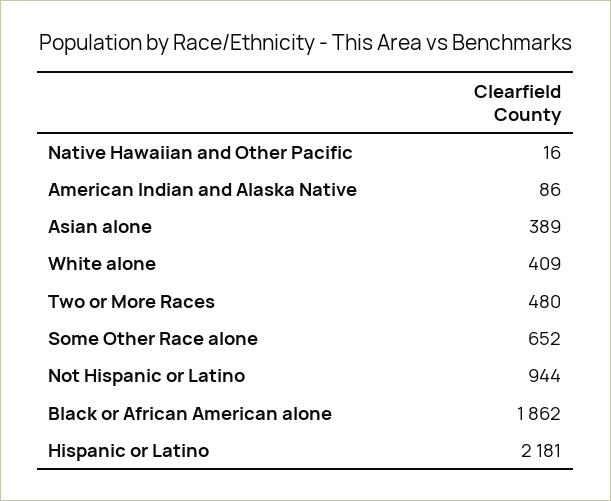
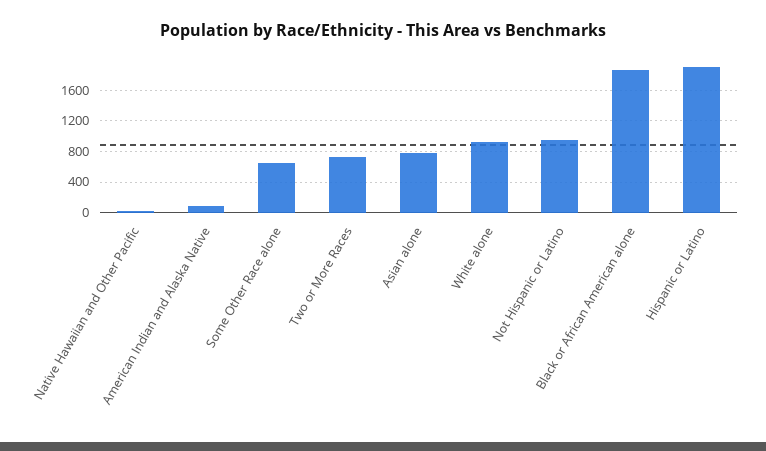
Asian alone: 389 -> 800
White alone: 409 -> 900
Two or More Races: 480 -> 700
Hispanic or Latino: 2181 -> 1900

